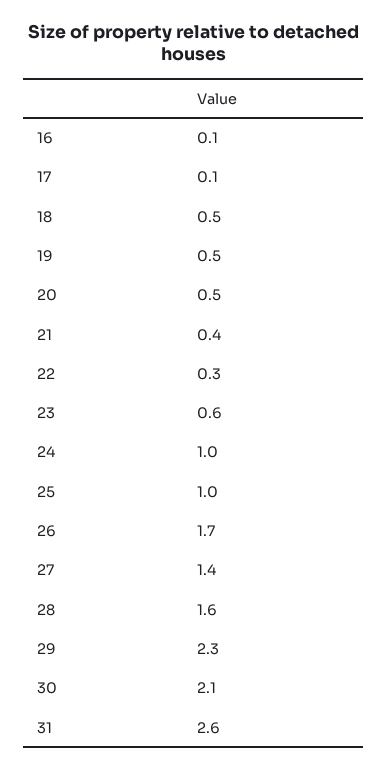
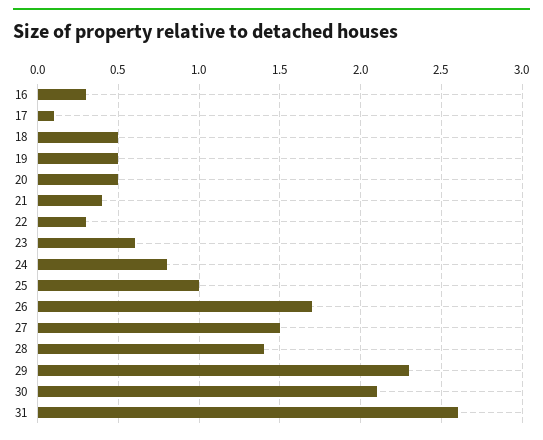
16: 0.1 -> 0.3
24: 1 -> 0.8
27: 1.4 -> 1.5
28: 1.6 -> 1.4

